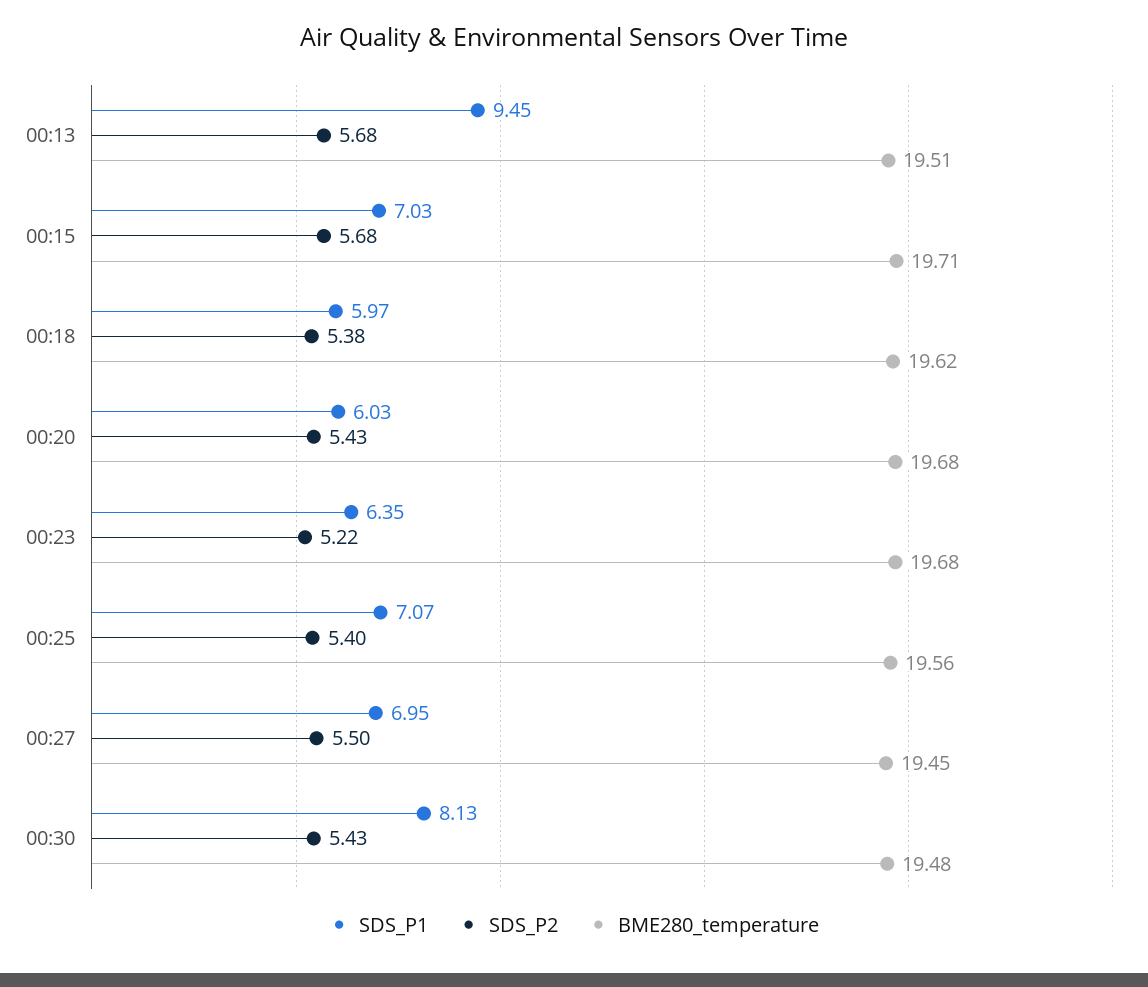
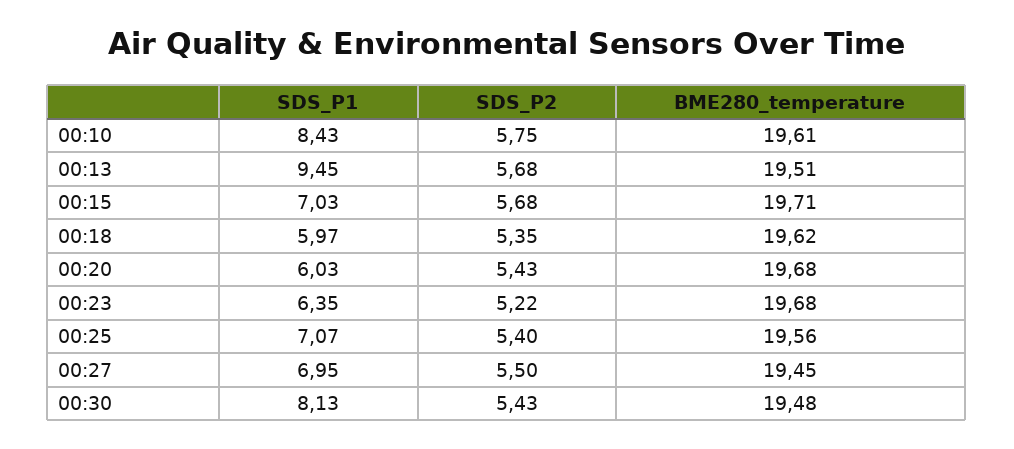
SDS_P2, 00:18: 5.38 -> 5.35
SDS_P1, 00:10: none -> 8.43
SDS_P2, 00:10: none -> 5.75
BME280_temperature, 00:10: none -> 19.61

